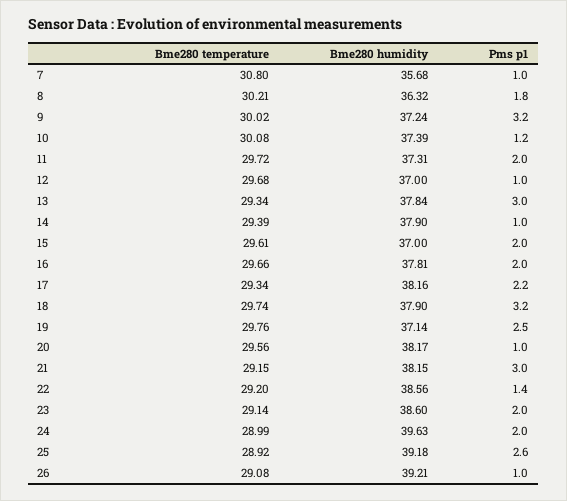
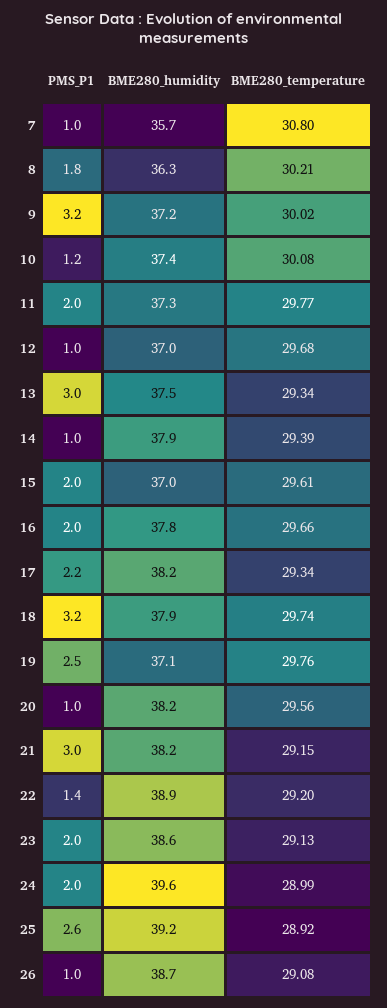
Bme280 temperature, 11: 29.72 -> 29.77
Bme280 humidity, 13: 37.84 -> 37.5
Bme280 humidity, 22: 38.56 -> 38.9
Bme280 temperature, 23: 29.14 -> 29.13
Bme280 humidity, 26: 39.21 -> 38.7

